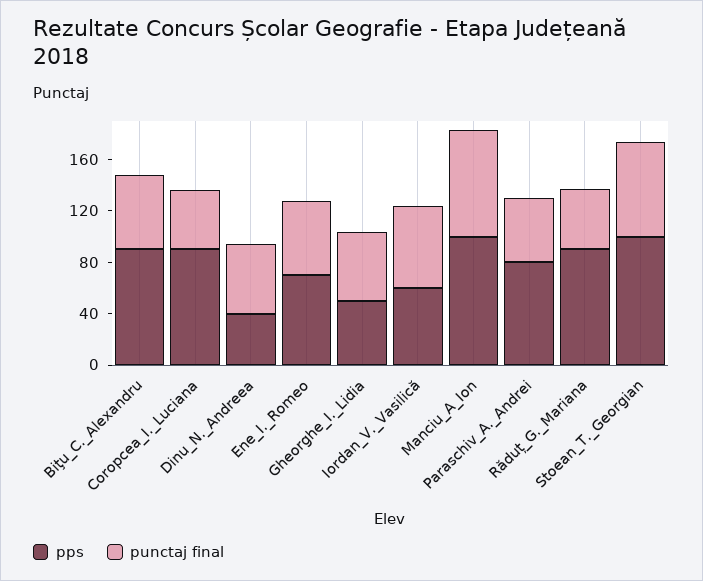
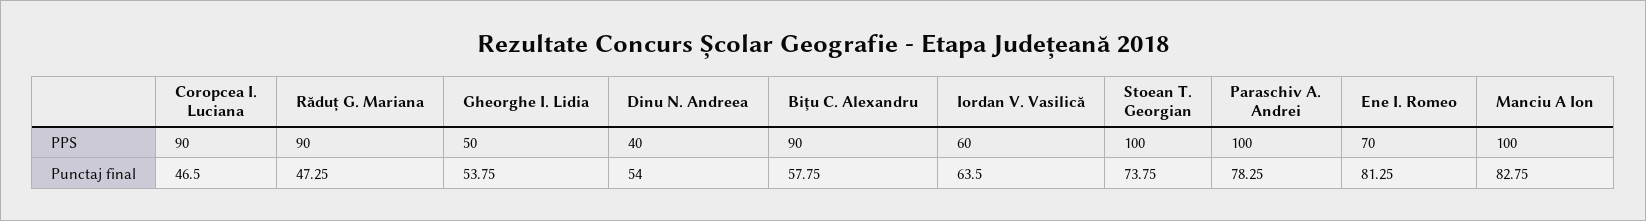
punctaj final, Ene_I._Romeo: 60 -> 81.25
pps, Paraschiv_A._Andrei: 80 -> 100
punctaj final, Paraschiv_A._Andrei: 50 -> 78.25

